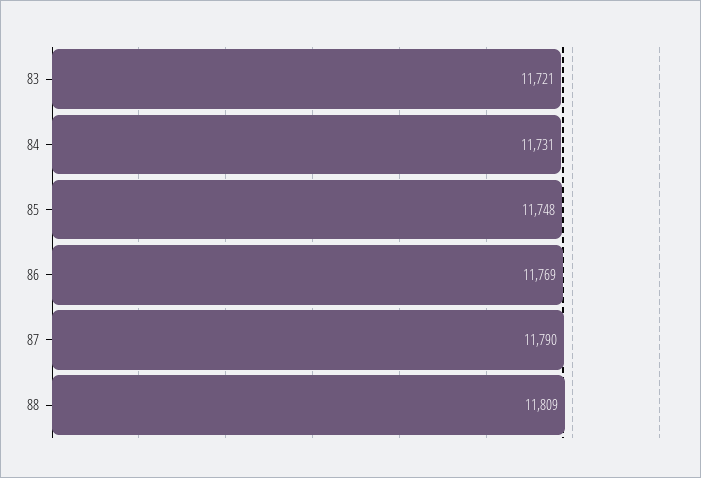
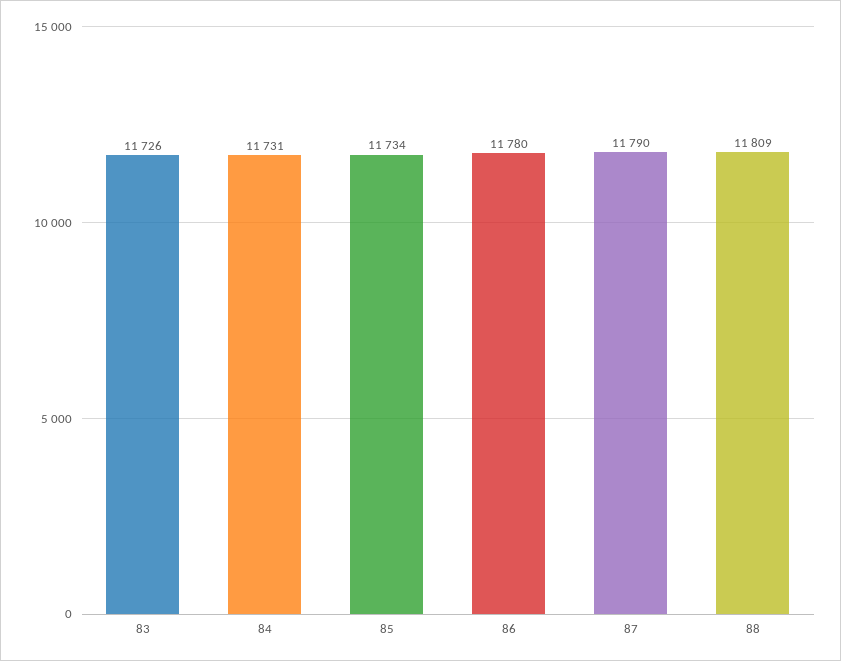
83: 11721 -> 11726
85: 11748 -> 11734
86: 11769 -> 11780

